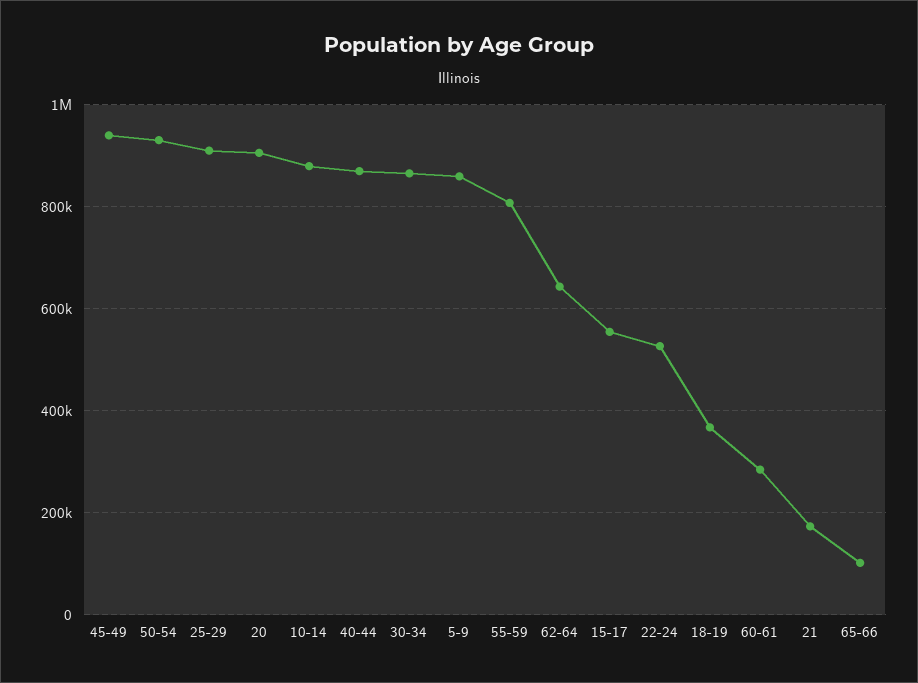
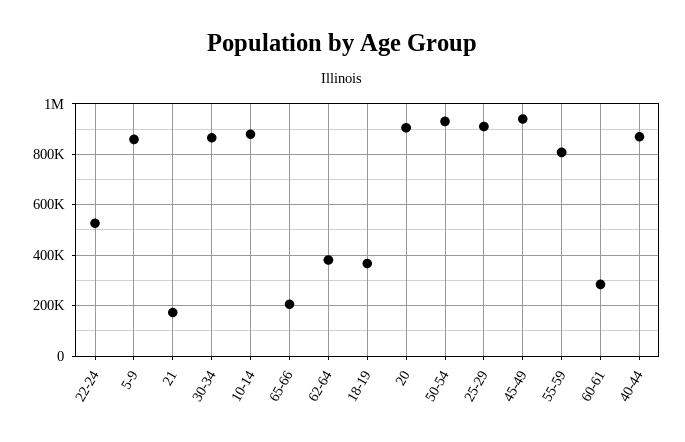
62-64: 640000 -> 375000
15-17: 560000 -> none
65-66: 100000 -> 200000

